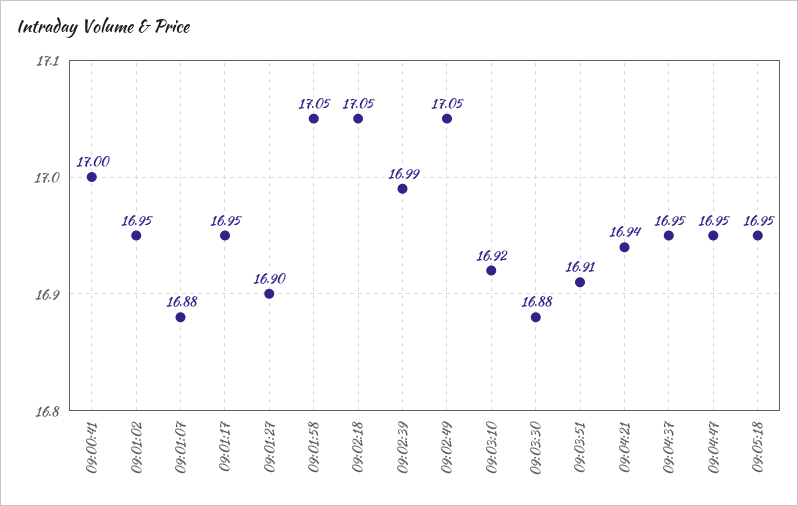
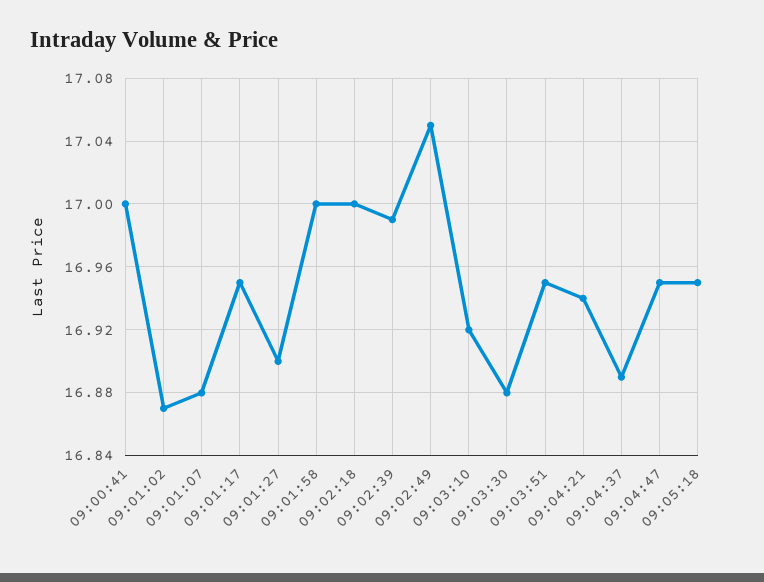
09:01:02: 16.95 -> 16.87
09:01:58: 17.05 -> 17
09:02:18: 17.05 -> 17
09:03:51: 16.91 -> 16.95
09:04:37: 16.95 -> 16.89

